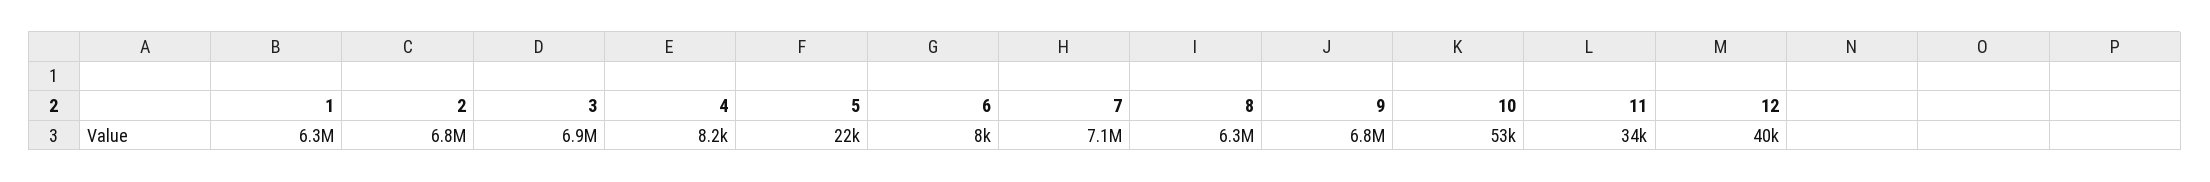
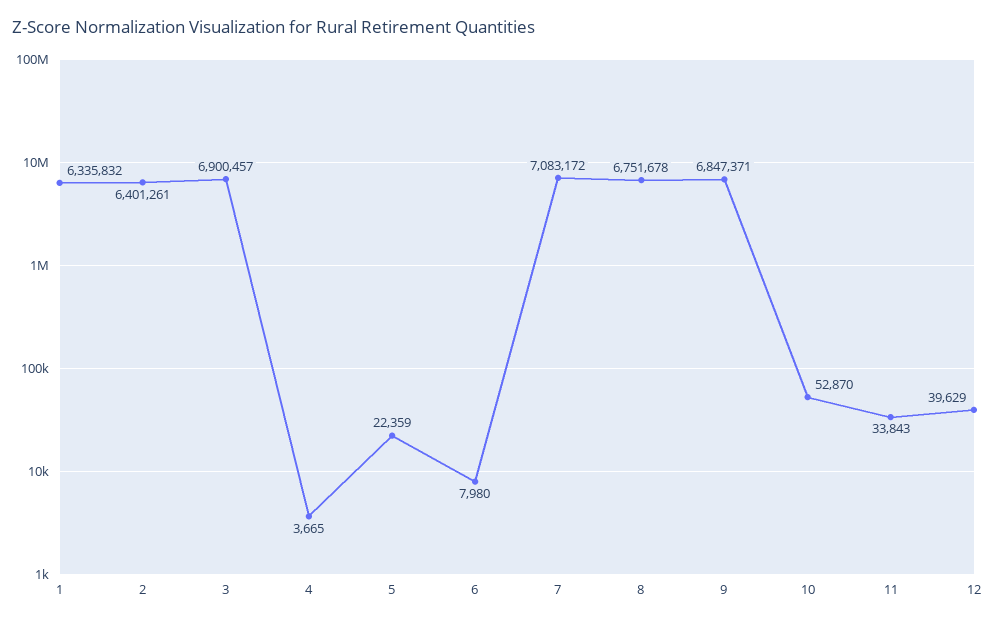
2: 6800000 -> 6401261
4: 8200 -> 3665
8: 6300000 -> 6751678

